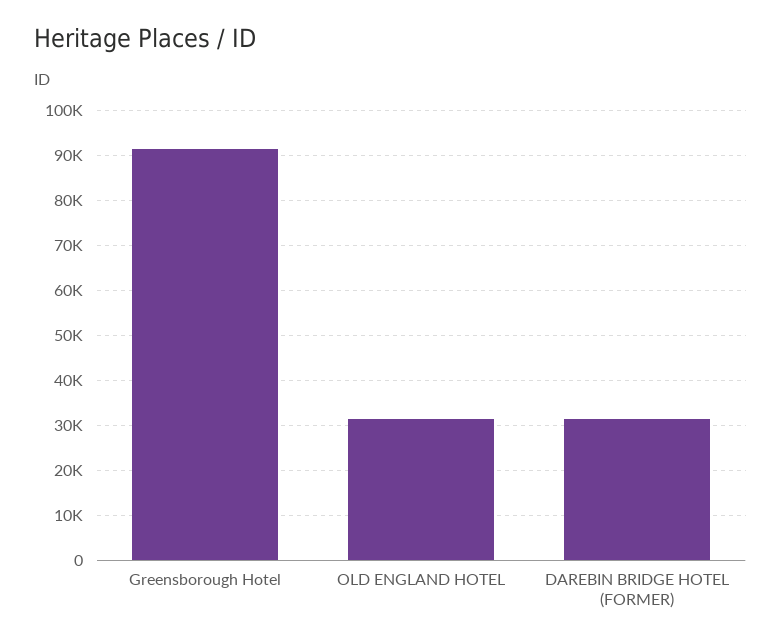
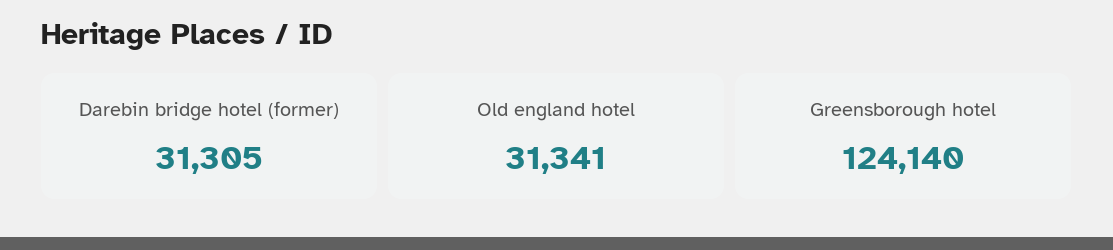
Greensborough Hotel: 92000 -> 124140

